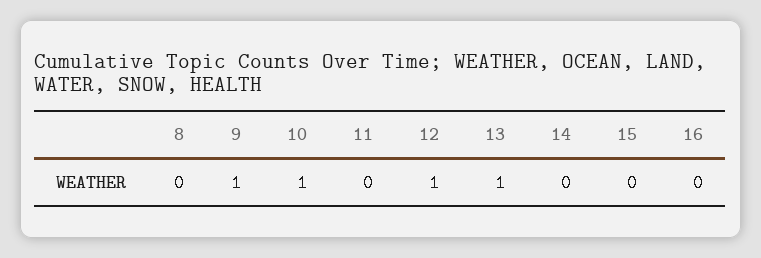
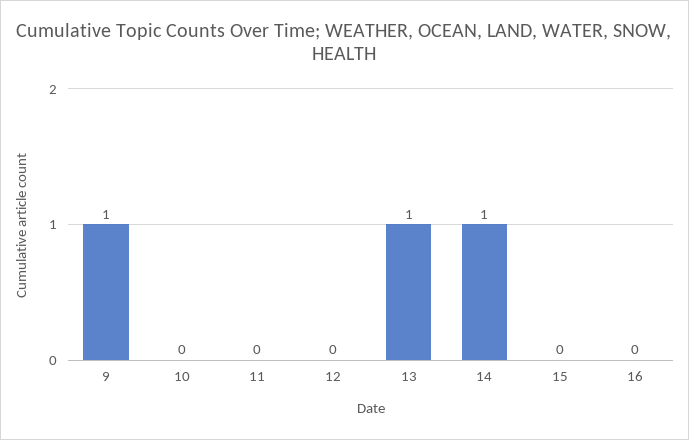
8: 0 -> none
10: 1 -> 0
12: 1 -> 0
14: 0 -> 1

